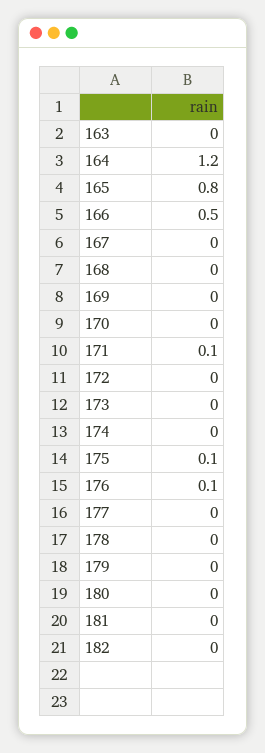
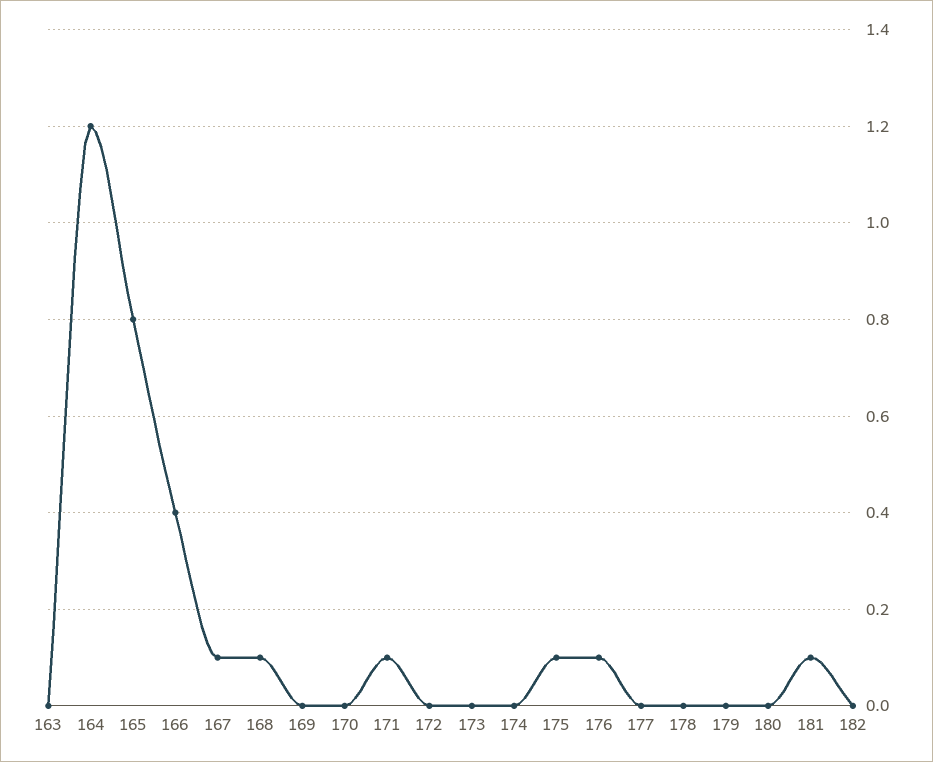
166: 0.5 -> 0.4
167: 0 -> 0.1
168: 0 -> 0.1
181: 0 -> 0.1

